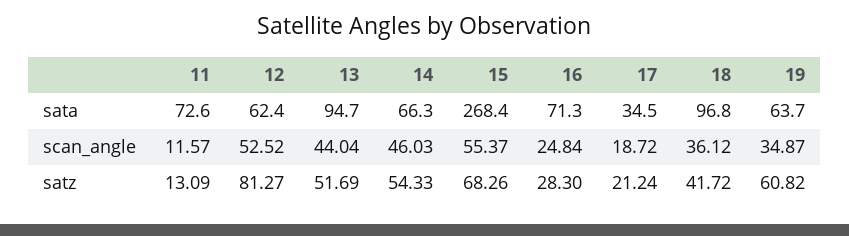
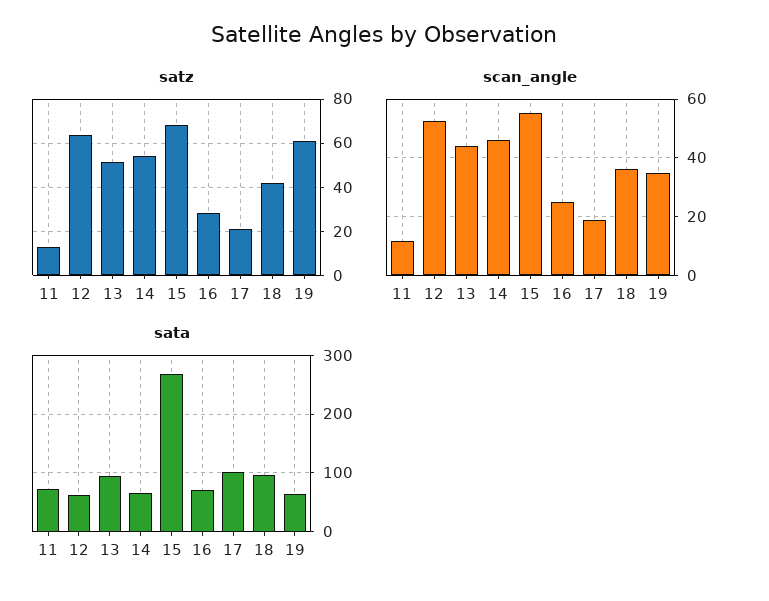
sata, 17: 34.5 -> 100
satz, 12: 81.27 -> 65

